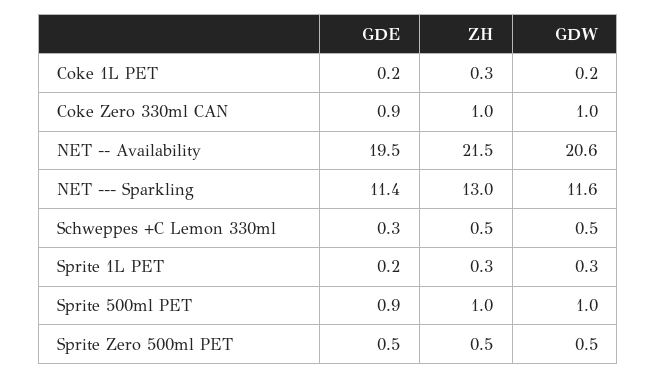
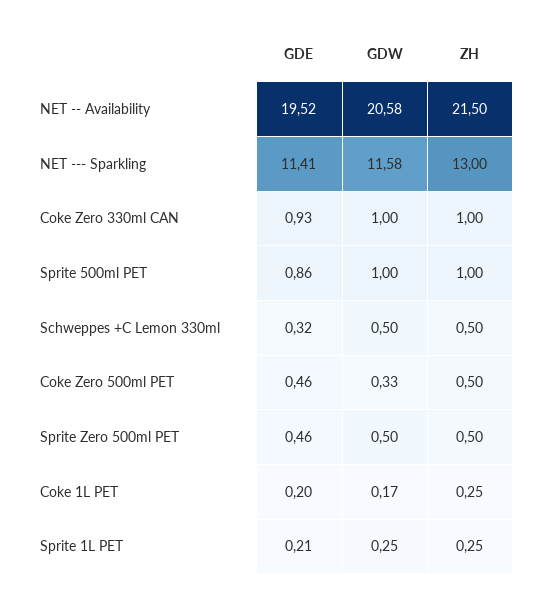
GDE, Coke Zero 500ml PET: none -> 0.46
GDW, Coke Zero 500ml PET: none -> 0.33
ZH, Coke Zero 500ml PET: none -> 0.5

